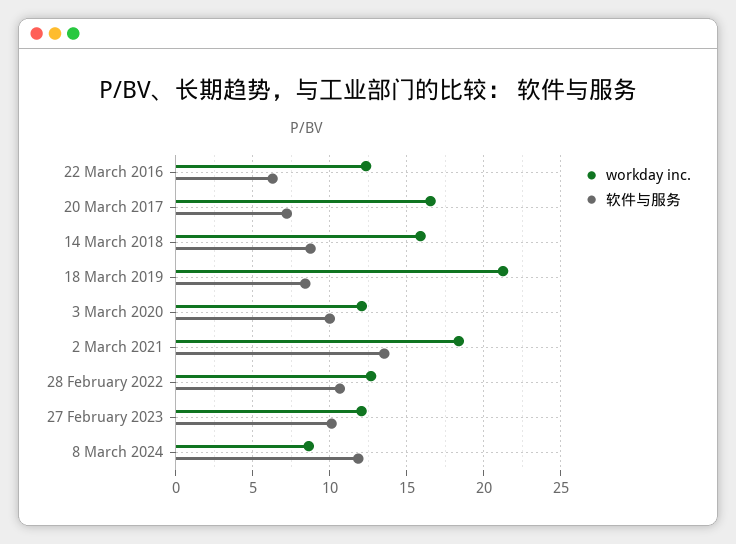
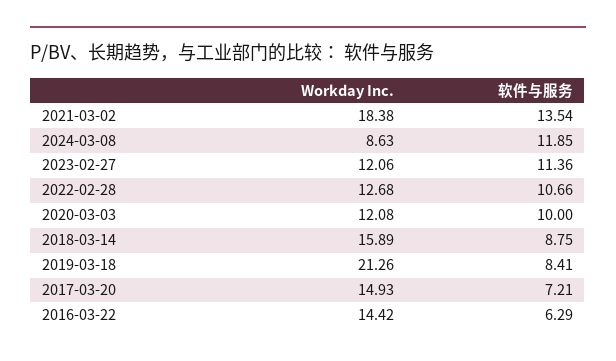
workday inc., 22 March 2016: 12.5 -> 14.42
workday inc., 20 March 2017: 16.5 -> 14.93
软件与服务, 27 February 2023: 10 -> 11.36

